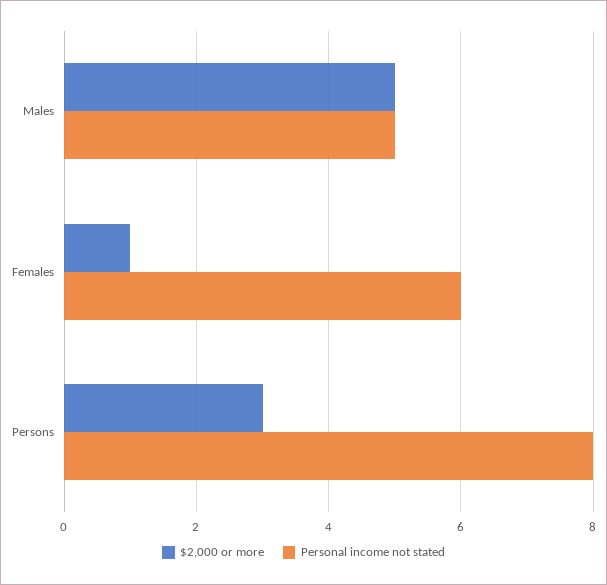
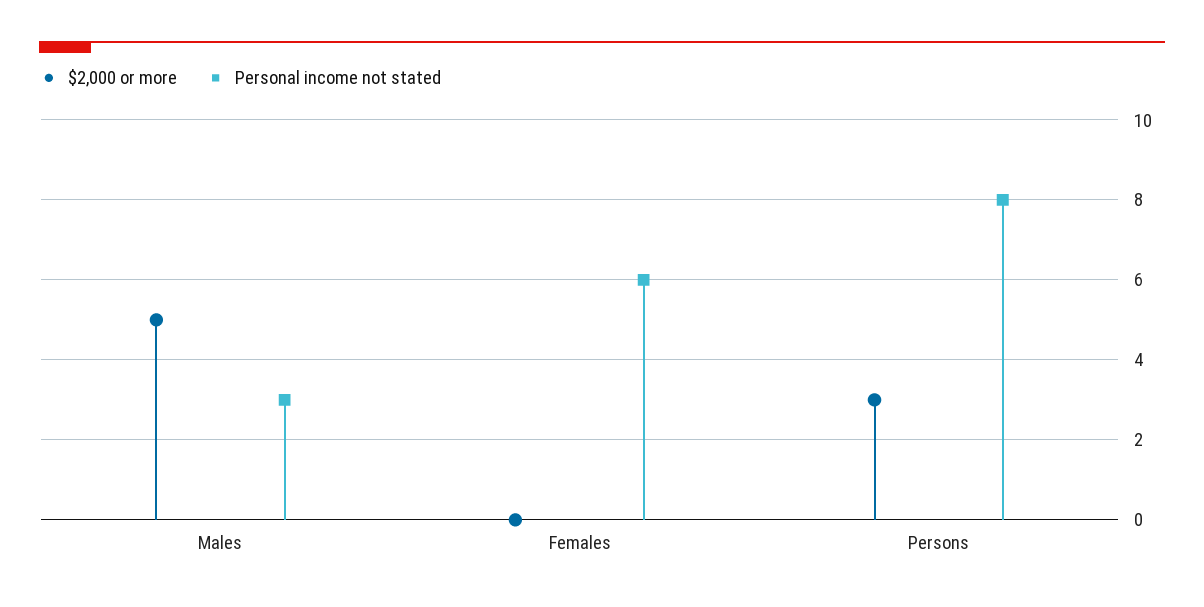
Personal income not stated, Males: 5 -> 3
$2,000 or more, Females: 1 -> 0

